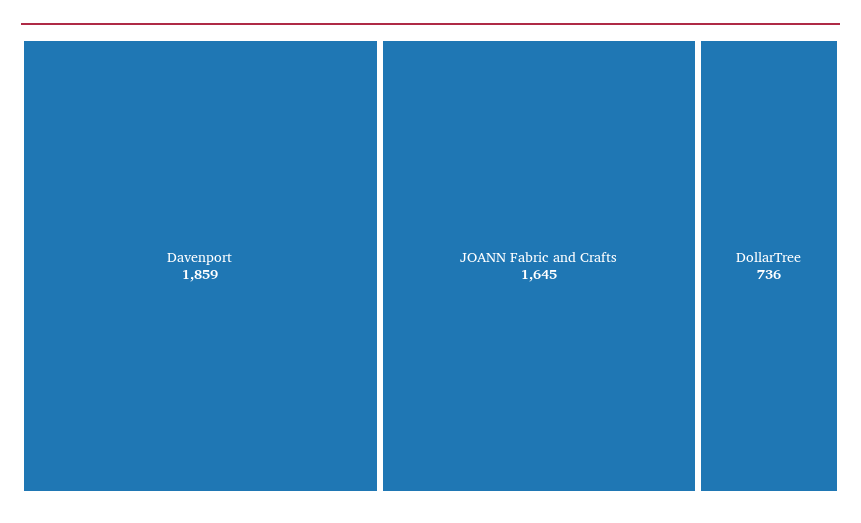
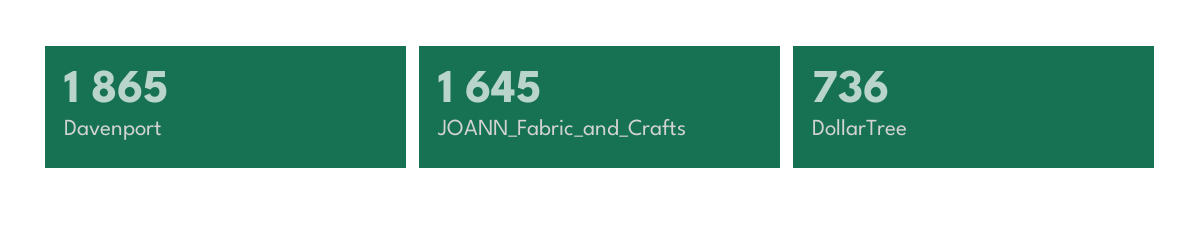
Davenport: 1859 -> 1865

